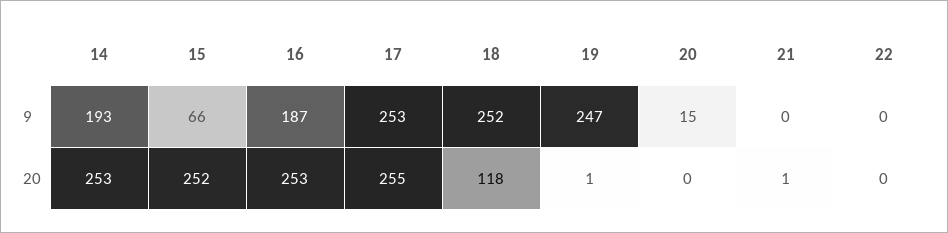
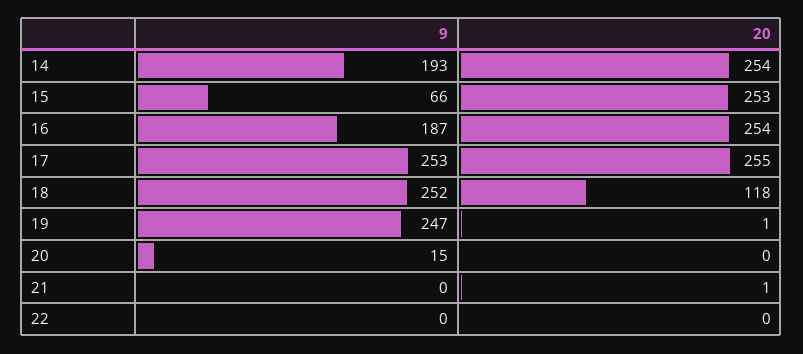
14, 20: 253 -> 254
15, 20: 252 -> 253
16, 20: 253 -> 254

